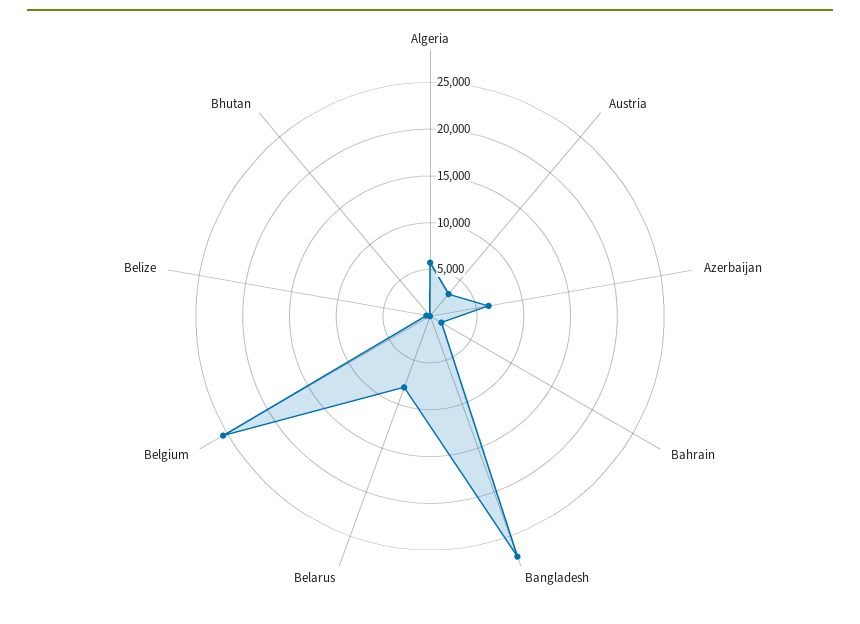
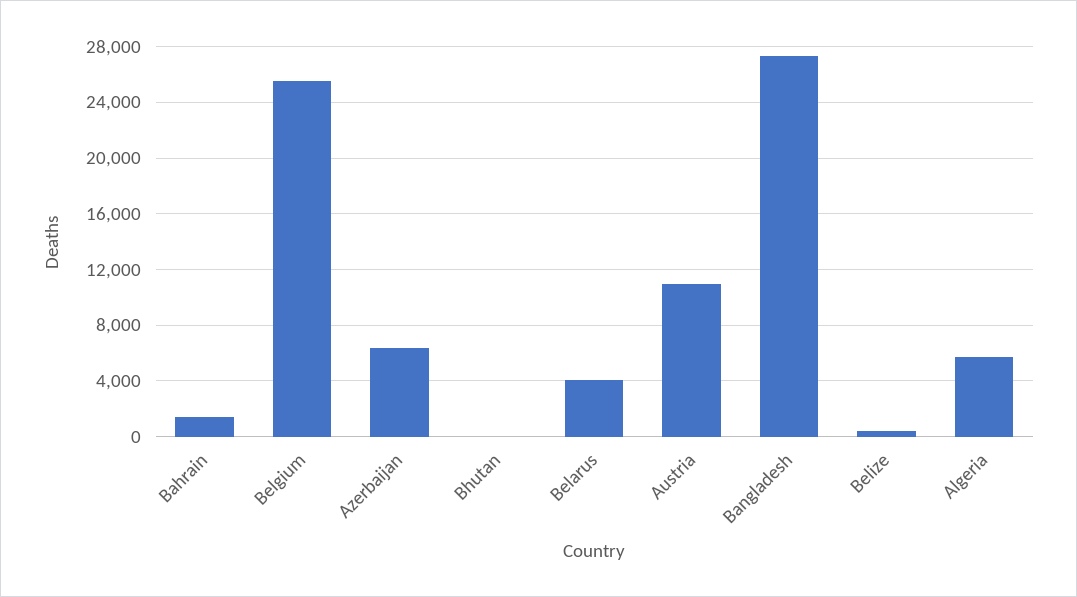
Austria: 3000 -> 11000
Belarus: 8000 -> 4000

